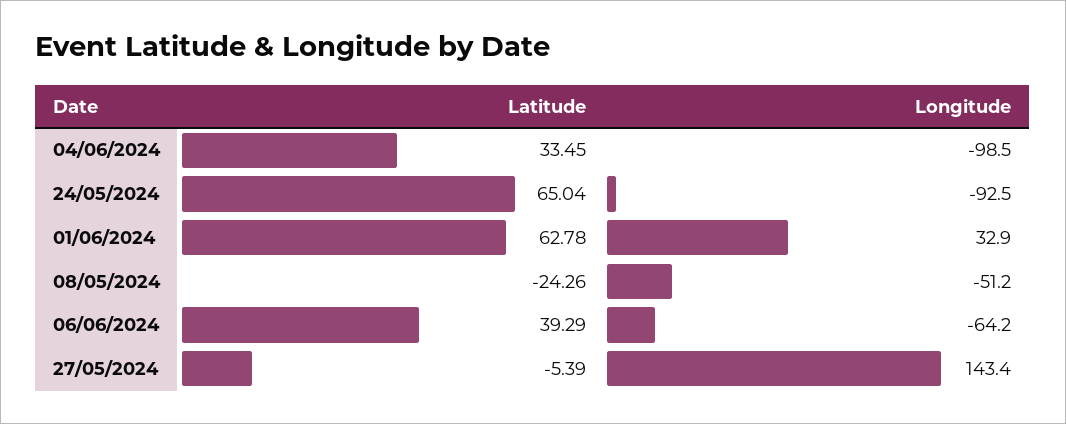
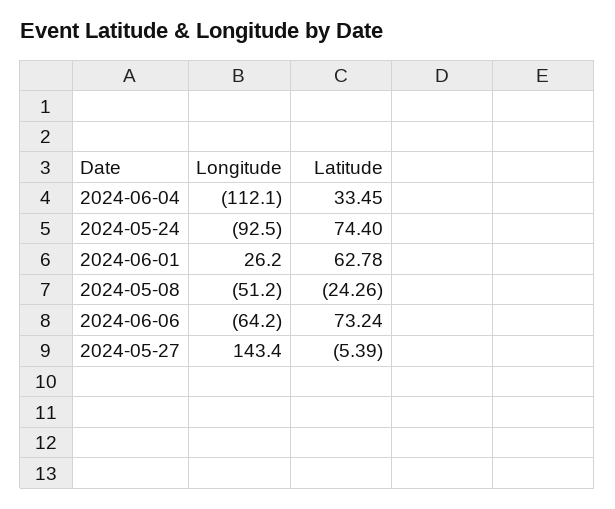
Longitude, 04/06/2024: -98.5 -> -112.1
Latitude, 24/05/2024: 65.04 -> 74.4
Longitude, 01/06/2024: 32.9 -> 26.2
Latitude, 06/06/2024: 39.29 -> 73.24

